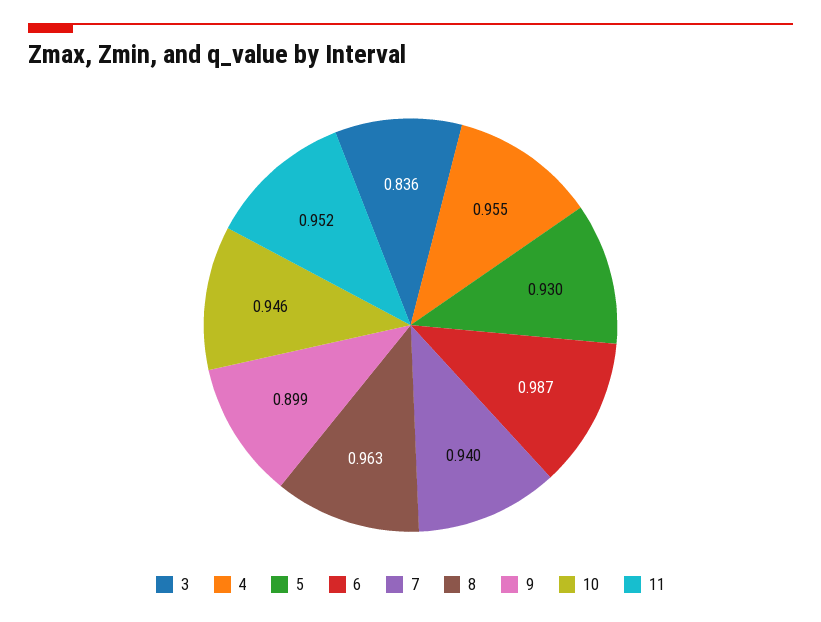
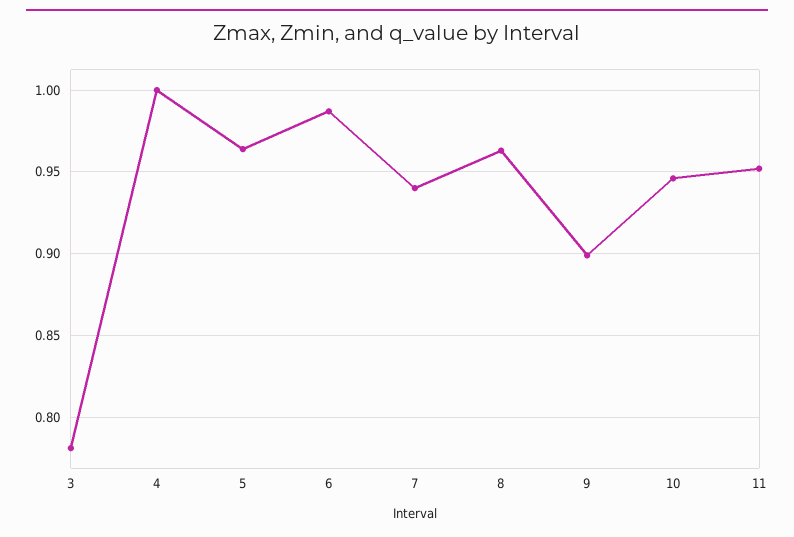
3: 0.836 -> 0.78
4: 0.955 -> 1
5: 0.93 -> 0.965

